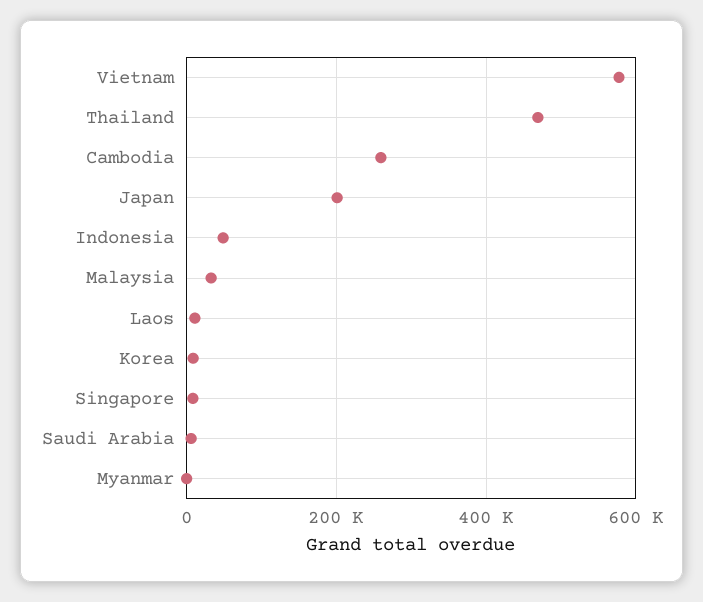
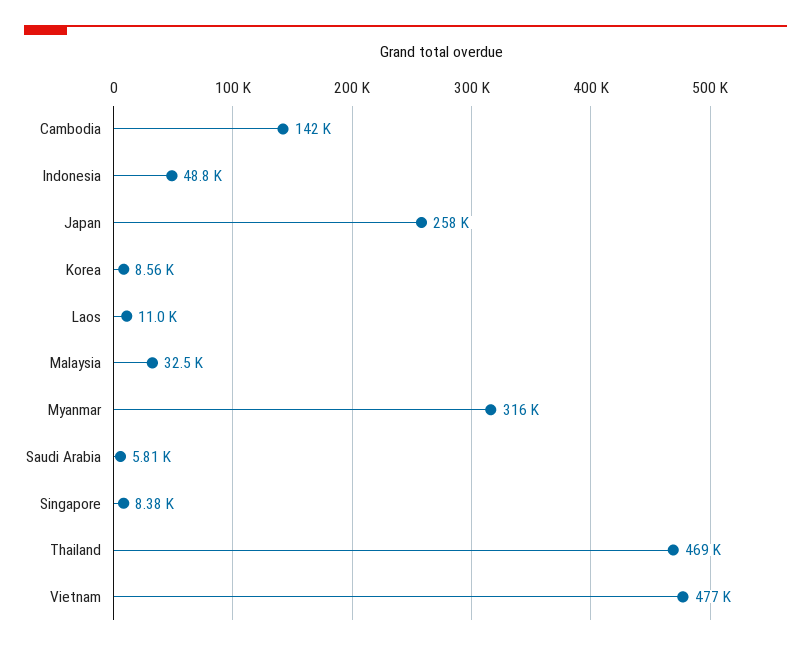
Vietnam: 580000 -> 477000
Cambodia: 260000 -> 142000
Japan: 200000 -> 258000
Myanmar: 0 -> 316000

